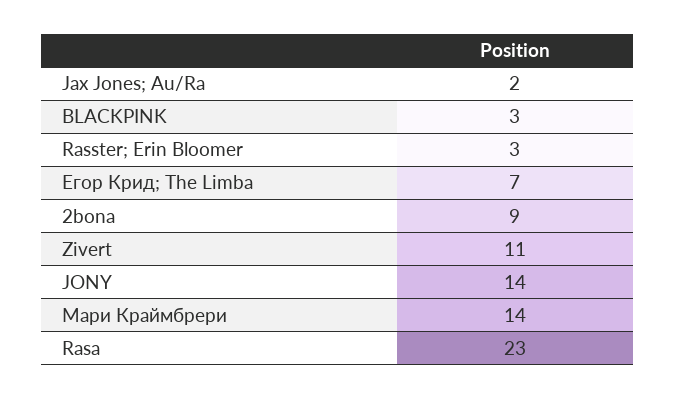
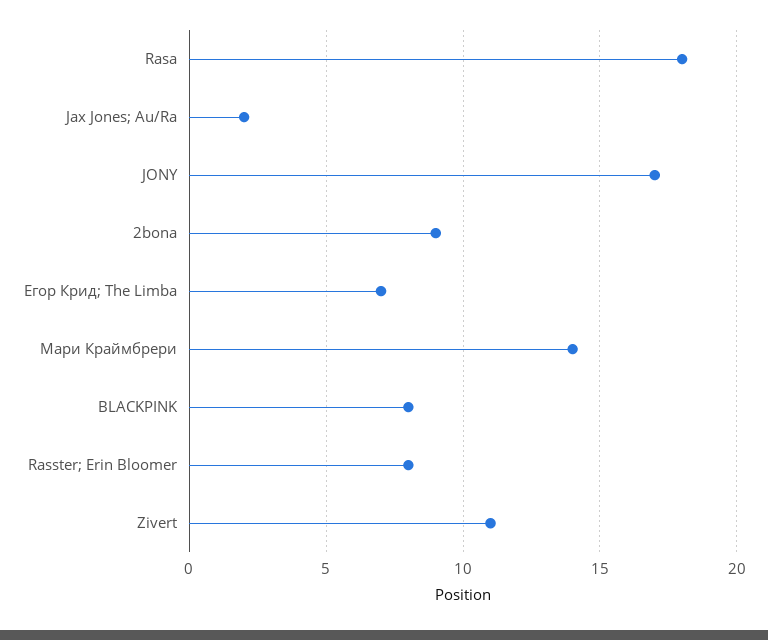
BLACKPINK: 3 -> 8
Rasster; Erin Bloomer: 3 -> 8
JONY: 14 -> 17
Rasa: 23 -> 18

